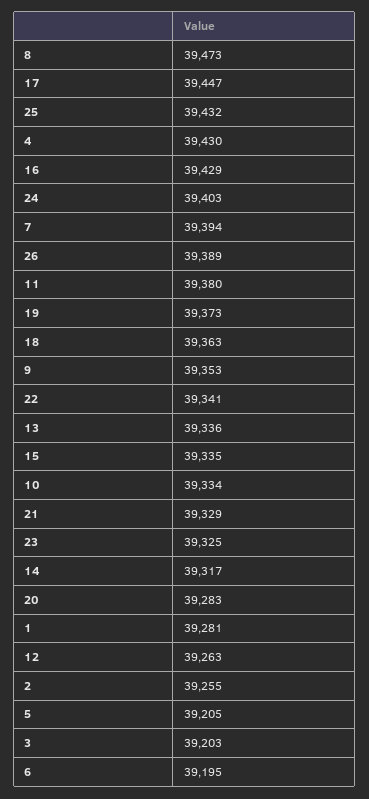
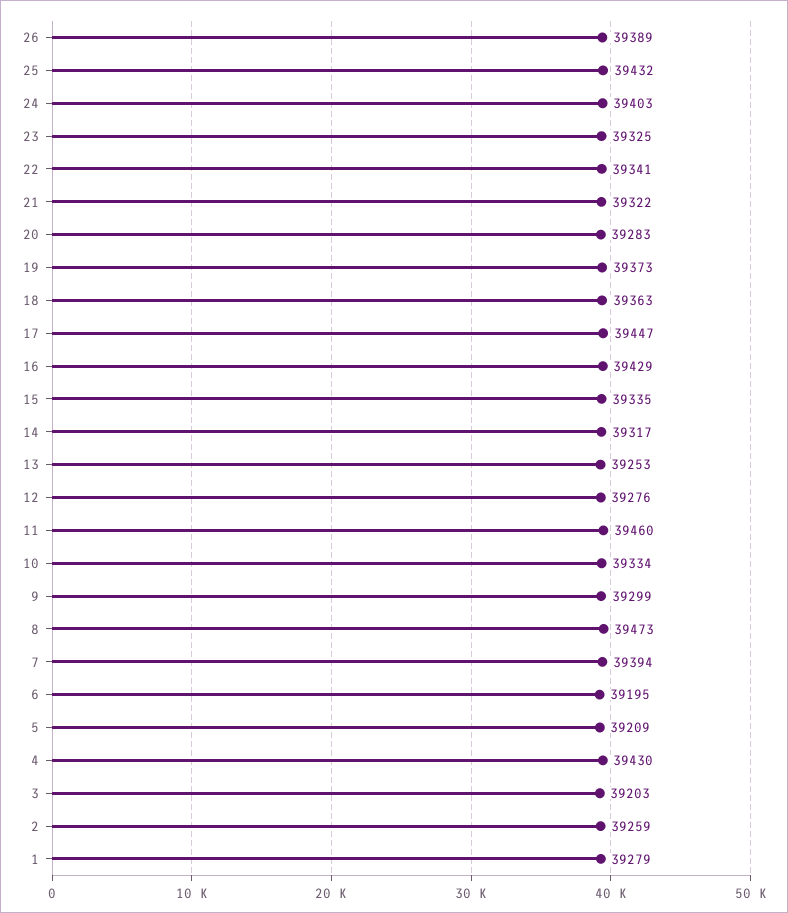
11: 39380 -> 39460
9: 39353 -> 39299
13: 39336 -> 39253
21: 39329 -> 39322
1: 39281 -> 39279
12: 39263 -> 39276
2: 39255 -> 39259
5: 39205 -> 39209

